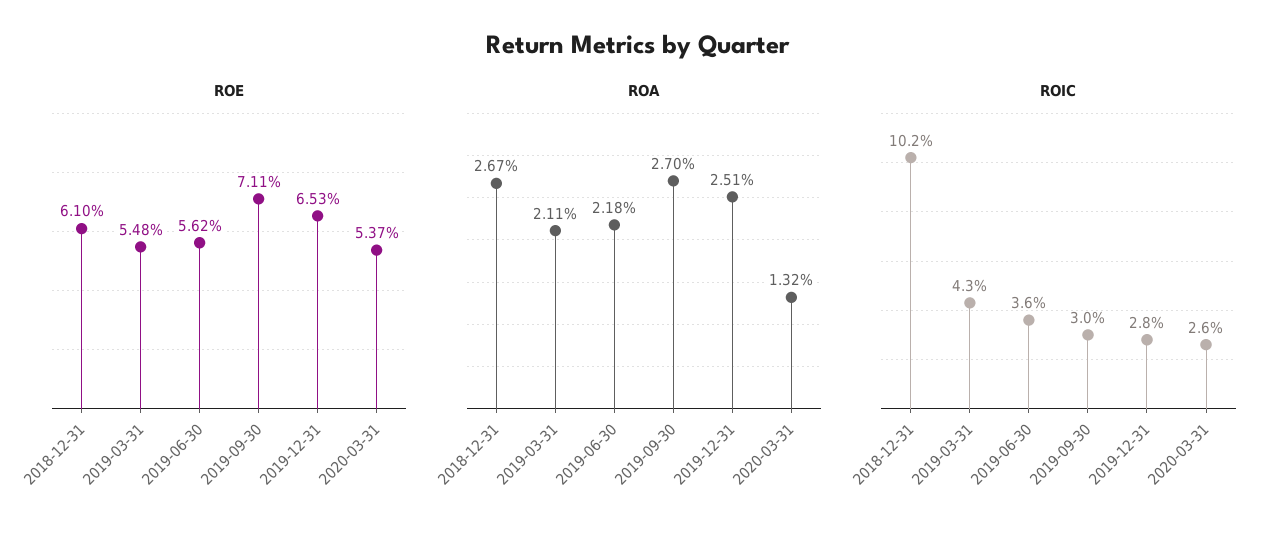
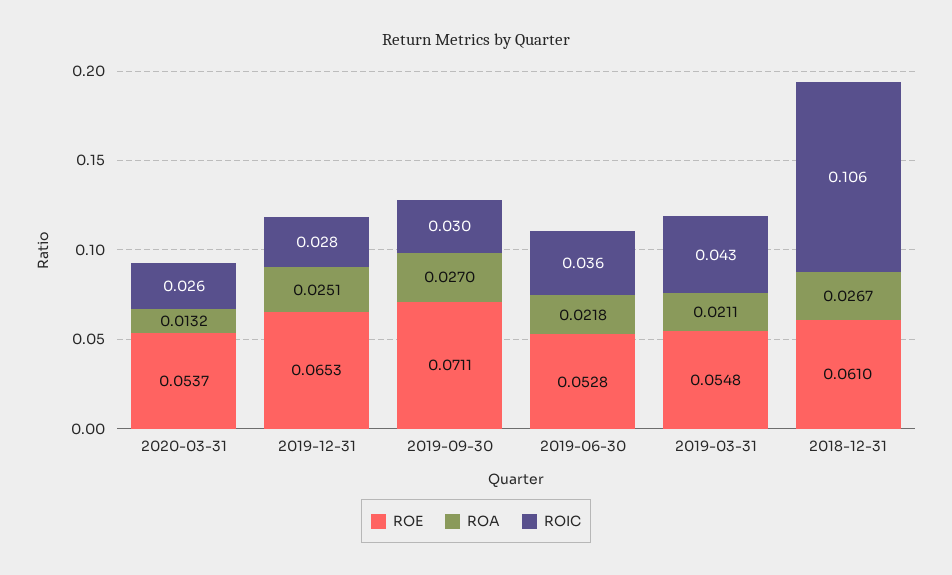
ROE, 2019-06-30: 0.0562 -> 0.0528
ROIC, 2018-12-31: 0.102 -> 0.106

